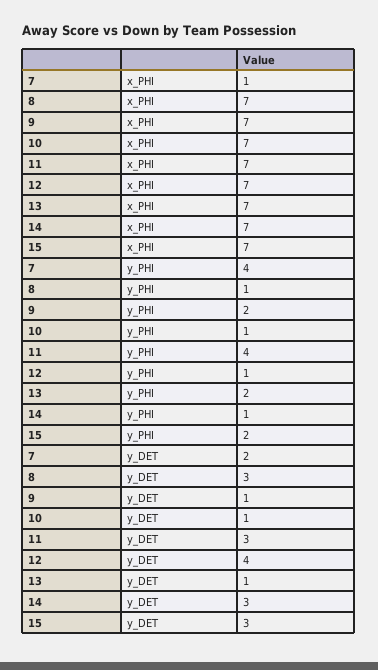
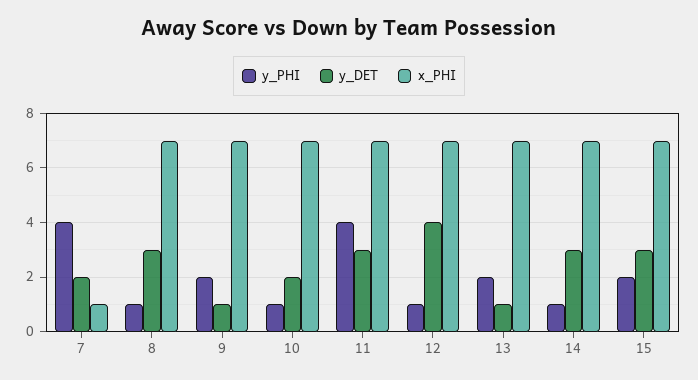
y_DET, 10: 1 -> 2

